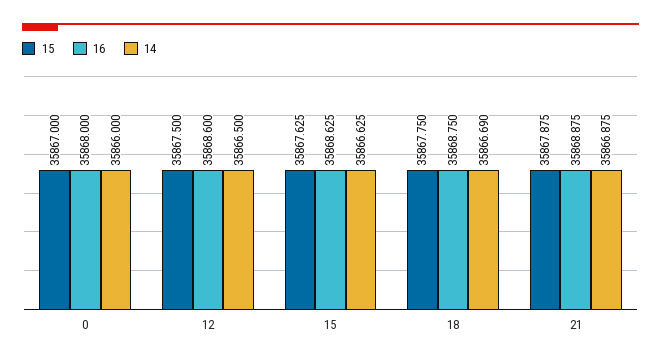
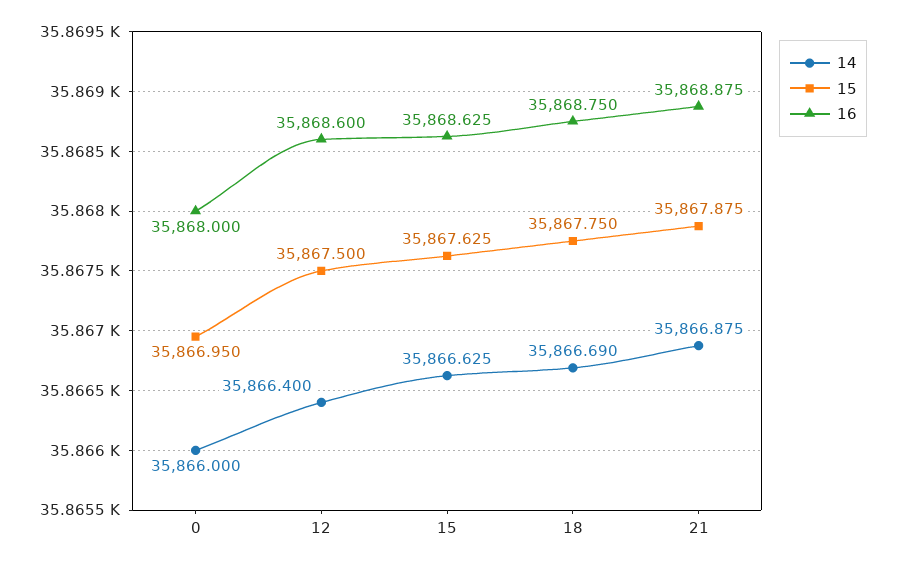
15, 0: 35867 -> 35866.95
14, 12: 35866.5 -> 35866.4

